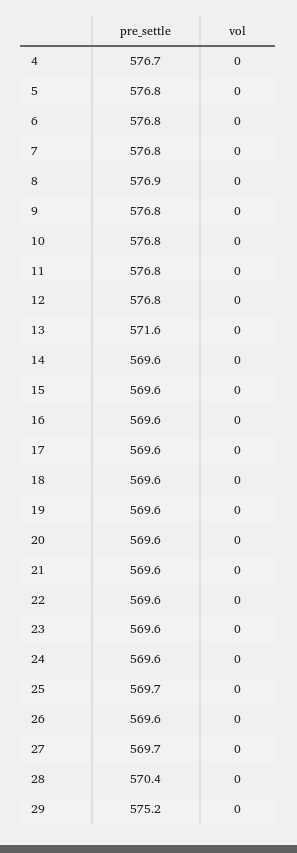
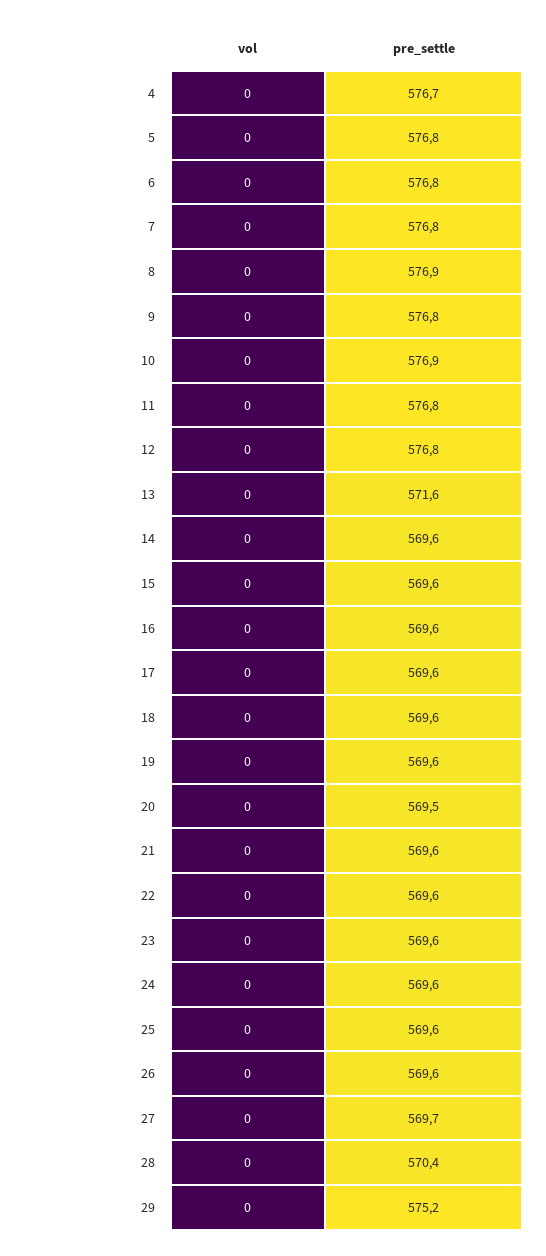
pre_settle, 10: 576.8 -> 576.9
pre_settle, 20: 569.6 -> 569.5
pre_settle, 25: 569.7 -> 569.6

